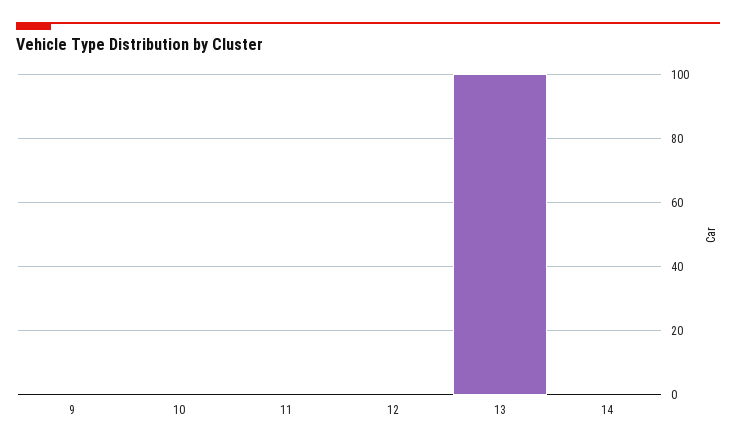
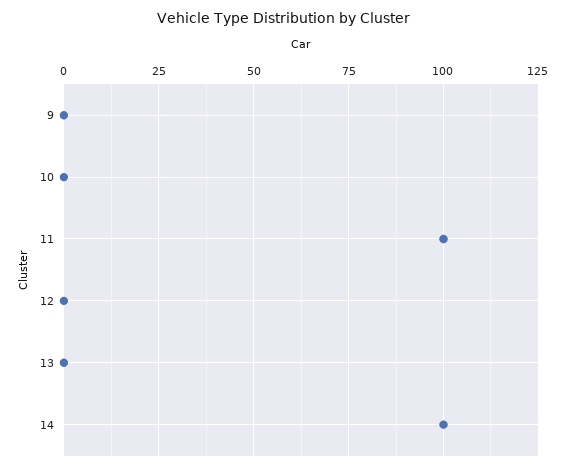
11: 0 -> 100
13: 100 -> 0
14: 0 -> 100

